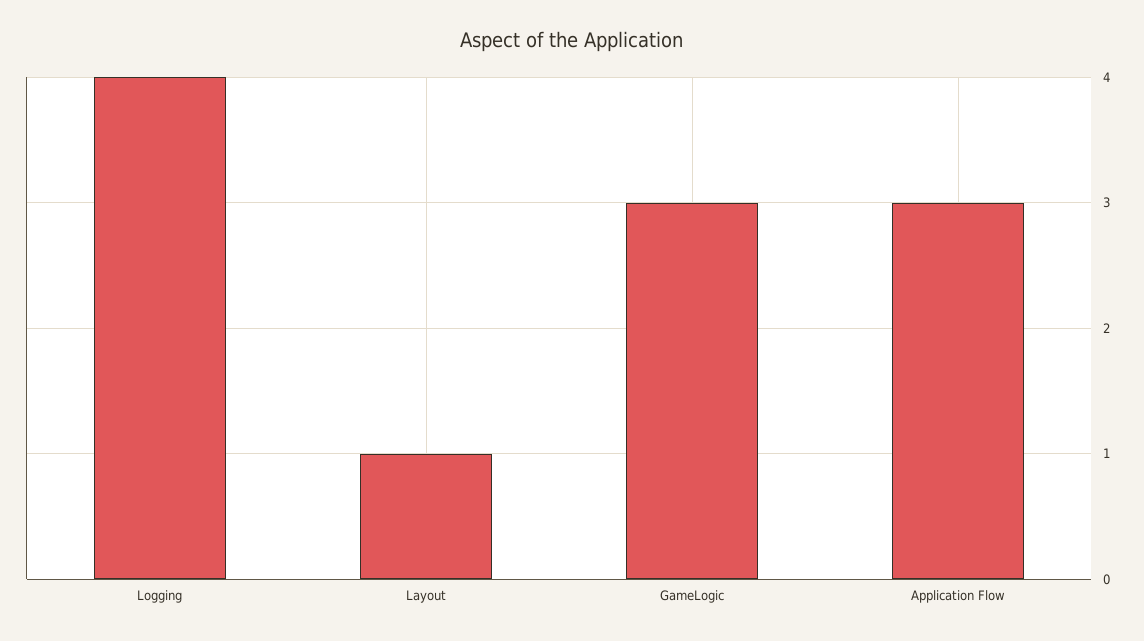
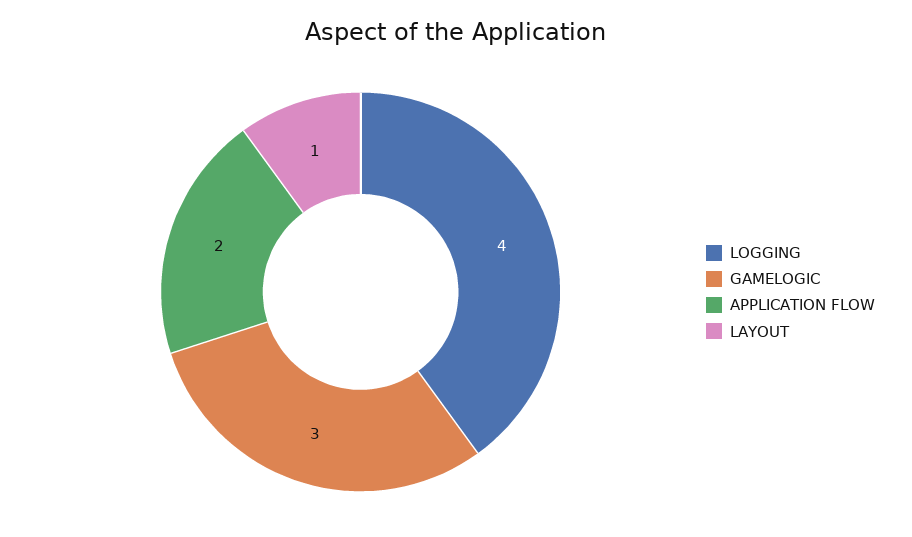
Application Flow: 3 -> 2

